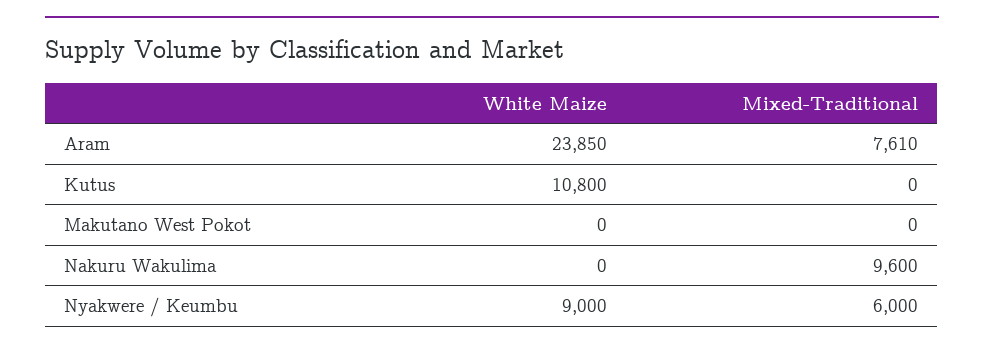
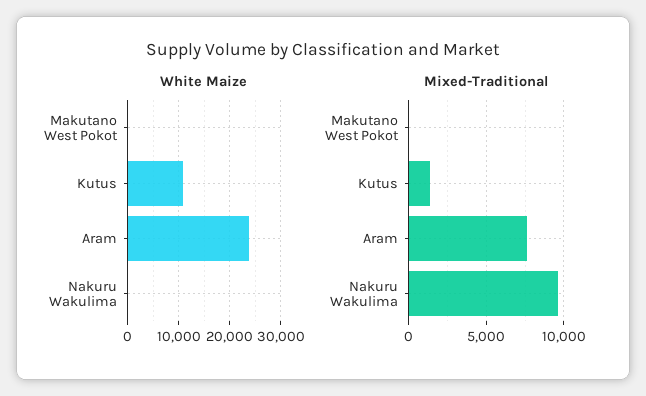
Mixed-Traditional, Kutus: 0 -> 1500
White Maize, Nyakwere / Keumbu: 9000 -> none
Mixed-Traditional, Nyakwere / Keumbu: 6000 -> none

